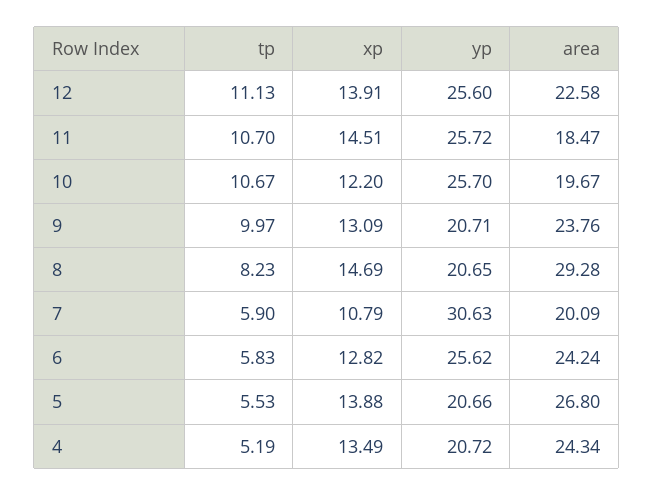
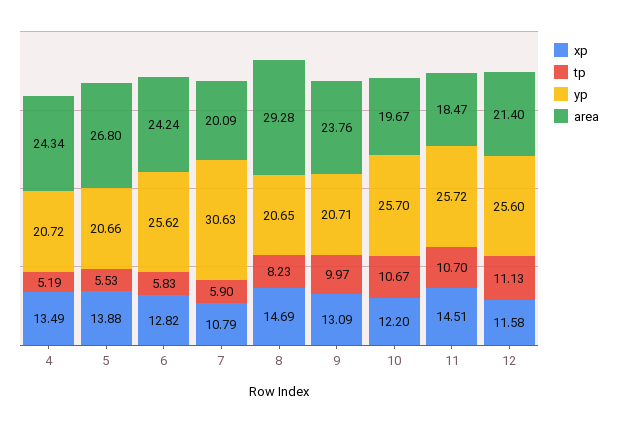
xp, 12: 13.91 -> 11.58
area, 12: 22.58 -> 21.4

